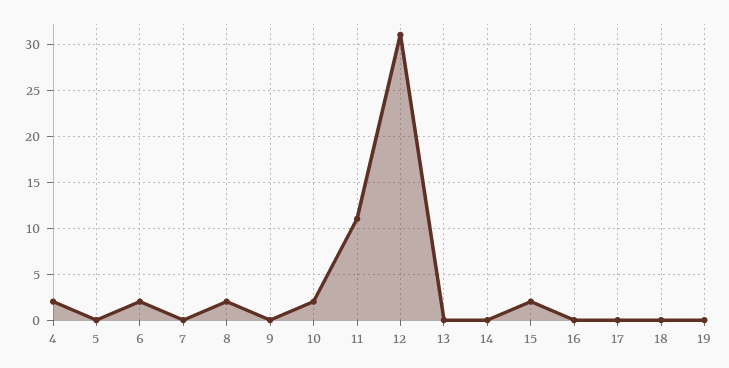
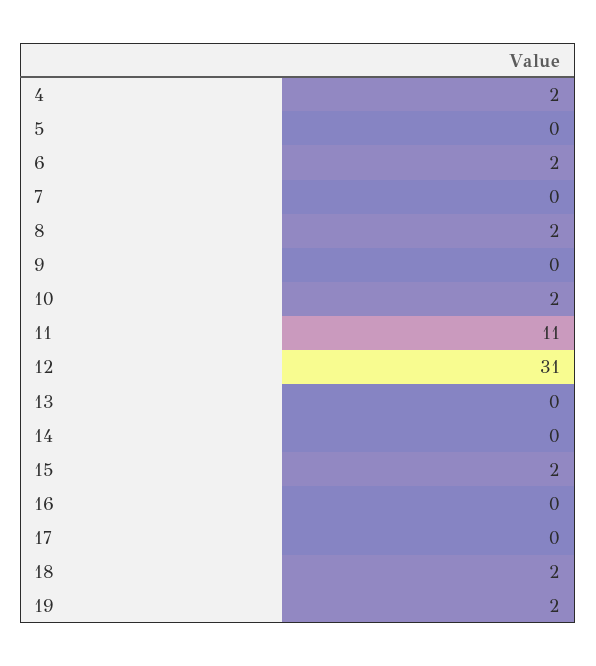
18: 0 -> 2
19: 0 -> 2

